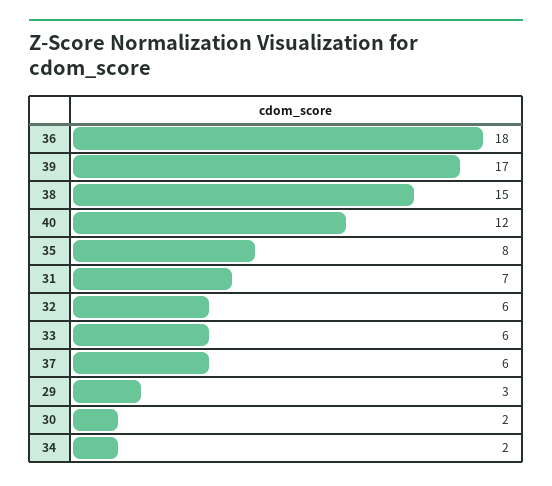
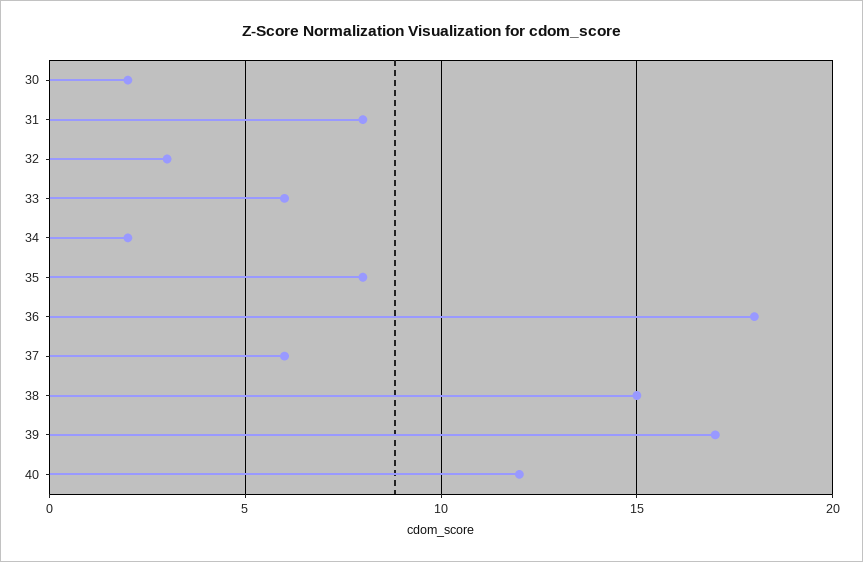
31: 7 -> 8
32: 6 -> 3
29: 3 -> none

